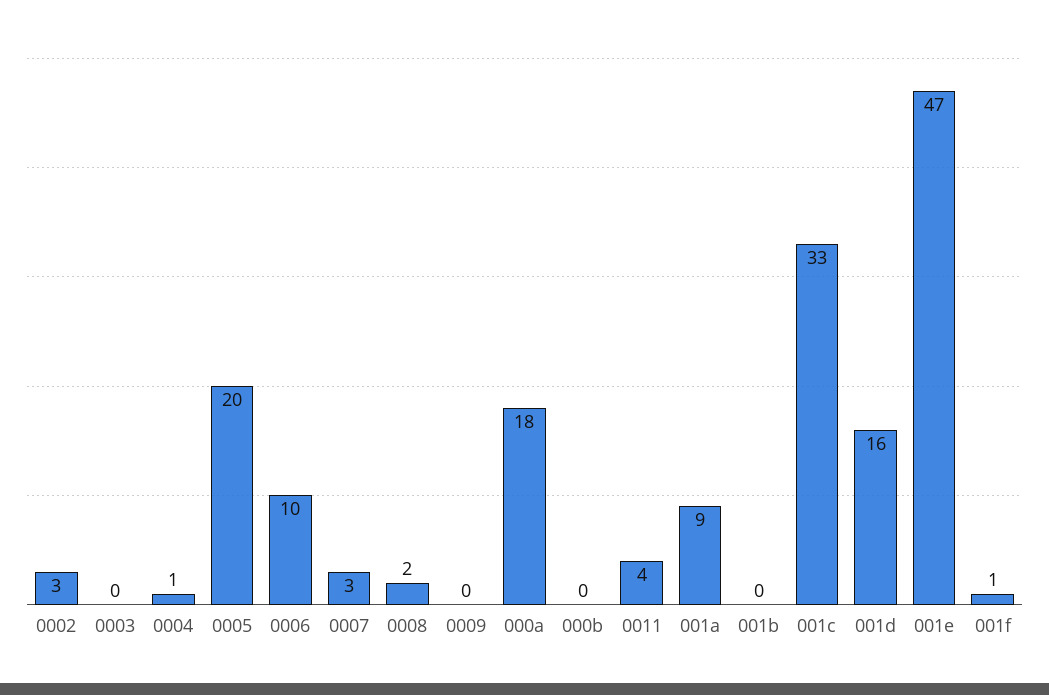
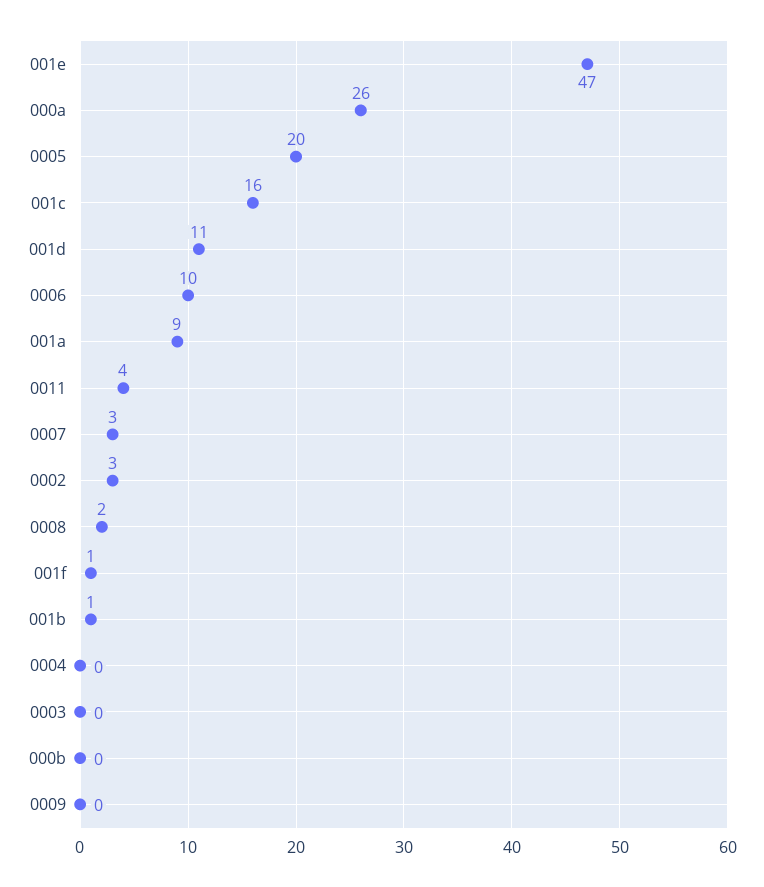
0004: 1 -> 0
000a: 18 -> 26
001b: 0 -> 1
001c: 33 -> 16
001d: 16 -> 11

